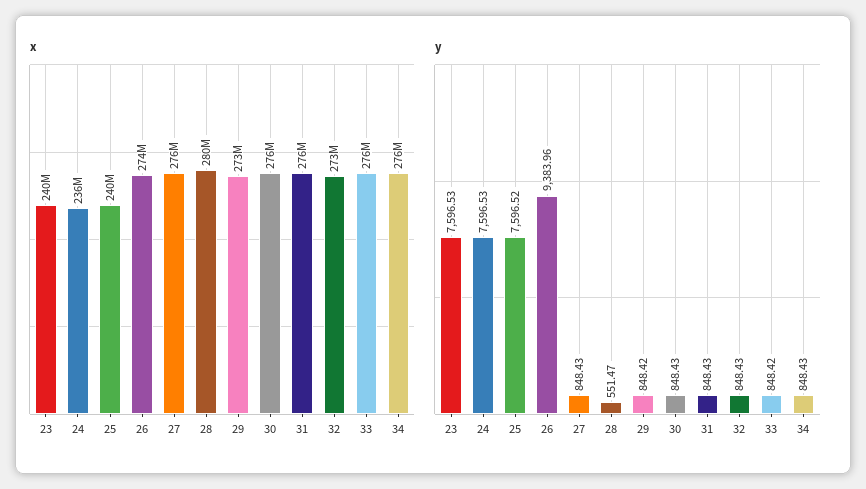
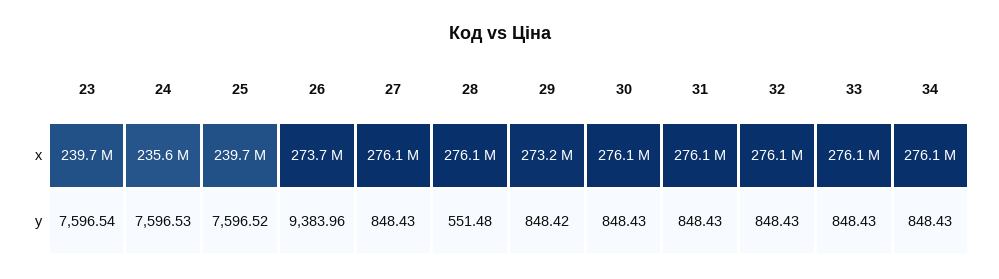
x, 28: 280000000 -> 276100000
x, 32: 273000000 -> 276100000
y, 23: 7596.53 -> 7596.54
y, 28: 551.47 -> 551.48
y, 33: 848.42 -> 848.43

